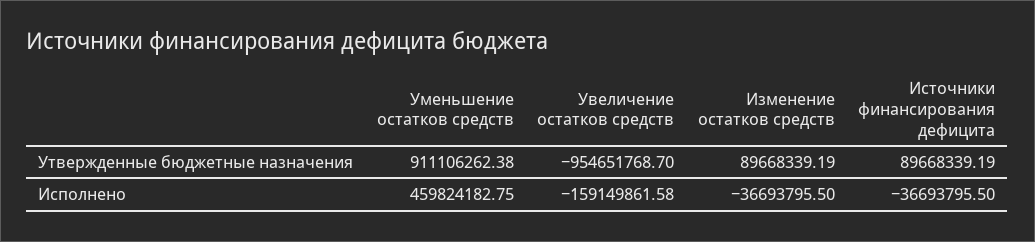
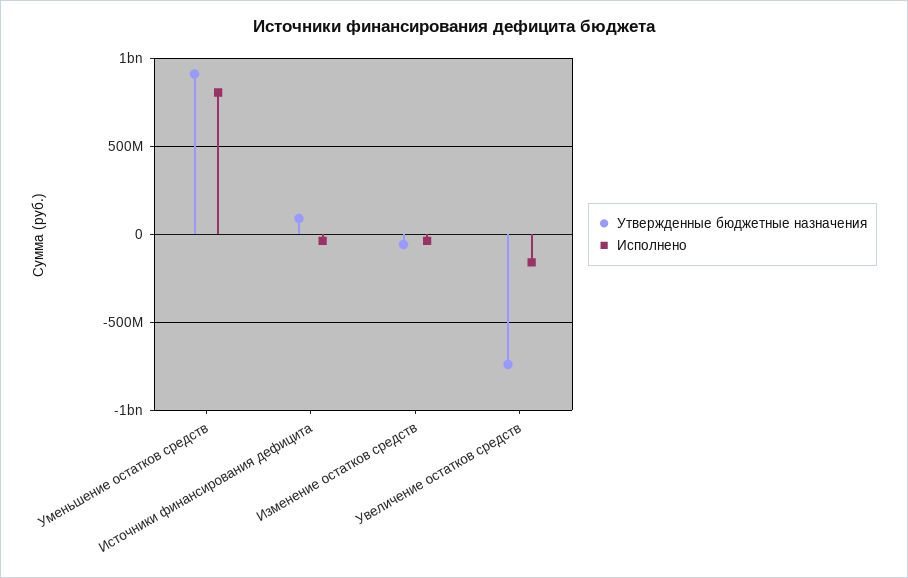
Утвержденные бюджетные назначения, Увеличение остатков средств: -954651768.7 -> -750000000
Утвержденные бюджетные назначения, Изменение остатков средств: 89668339.19 -> -50000000
Исполнено, Уменьшение остатков средств: 459824182.75 -> 800000000

